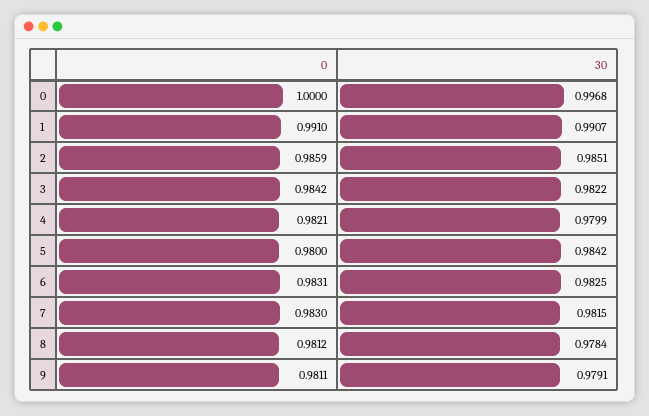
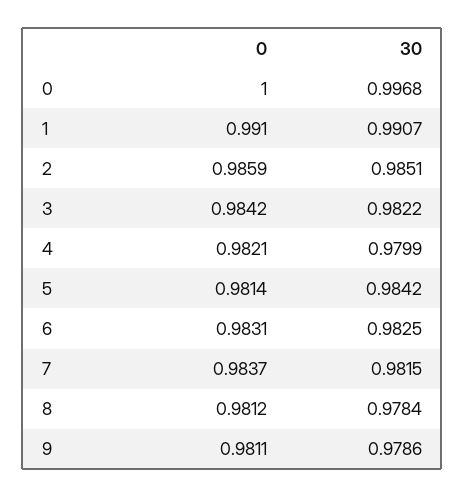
0, 5: 0.98 -> 0.9814
0, 7: 0.983 -> 0.9837
30, 9: 0.9791 -> 0.9786

